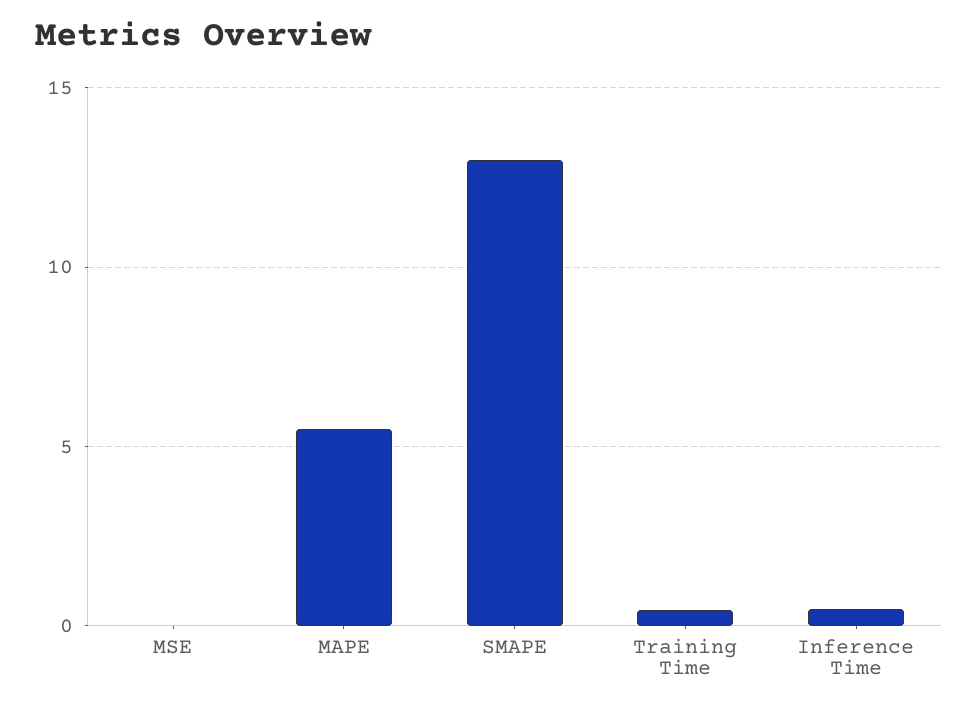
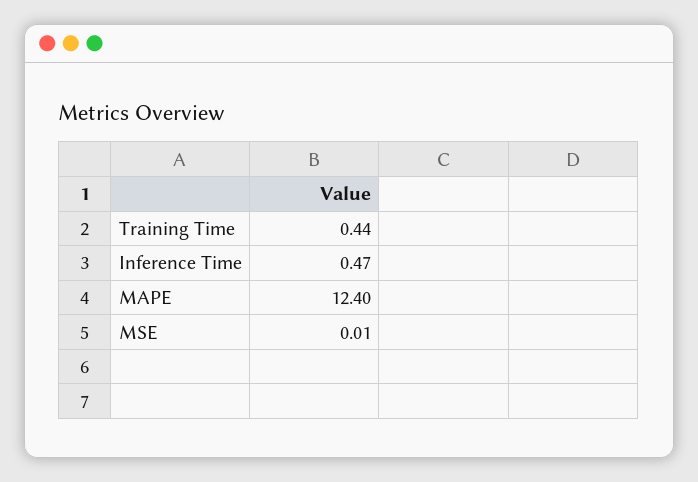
MAPE: 5.5 -> 12.4
SMAPE: 13 -> none

